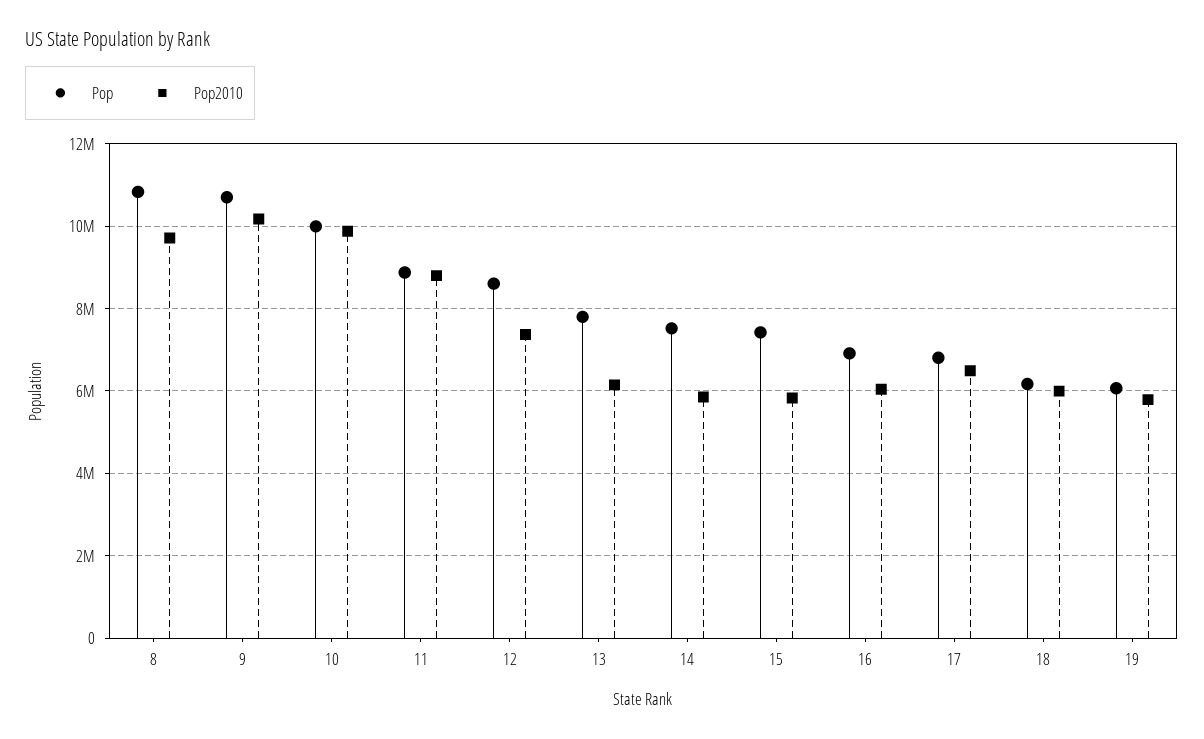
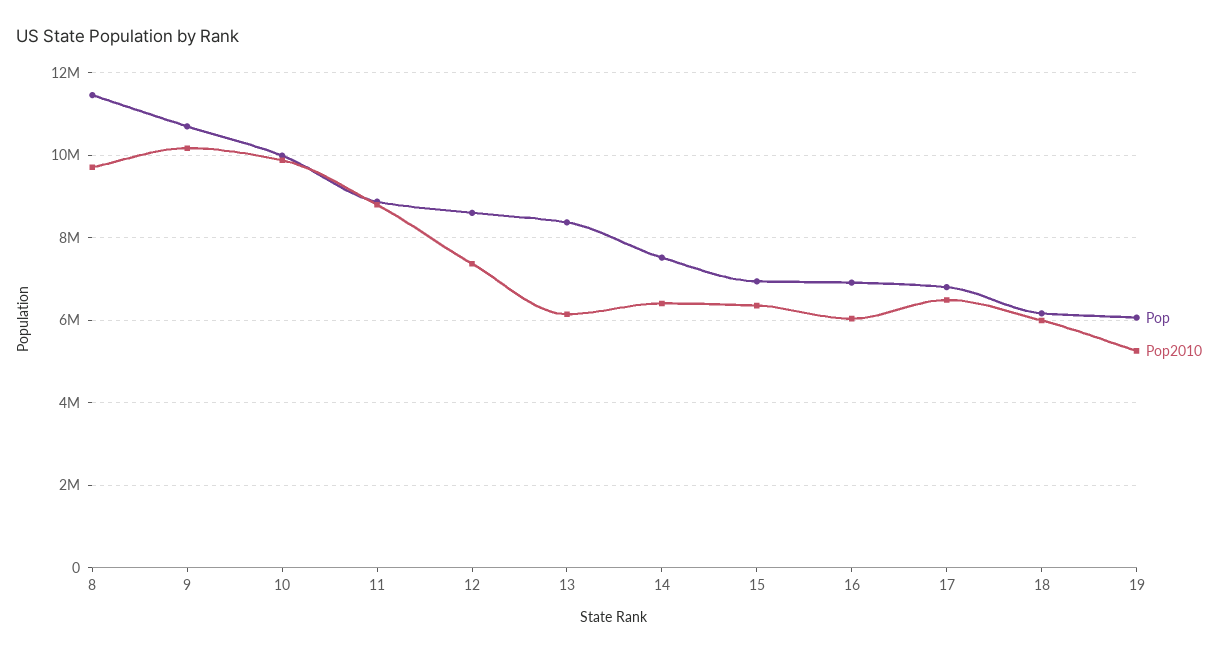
Pop, 8: 10800000 -> 11400000
Pop, 13: 7800000 -> 8400000
Pop2010, 14: 5800000 -> 6400000
Pop, 15: 7400000 -> 7000000
Pop2010, 15: 5800000 -> 6400000
Pop2010, 19: 5800000 -> 5200000

